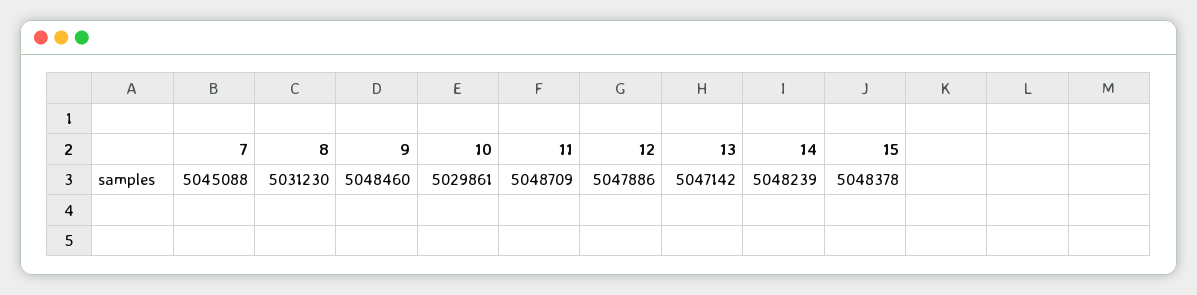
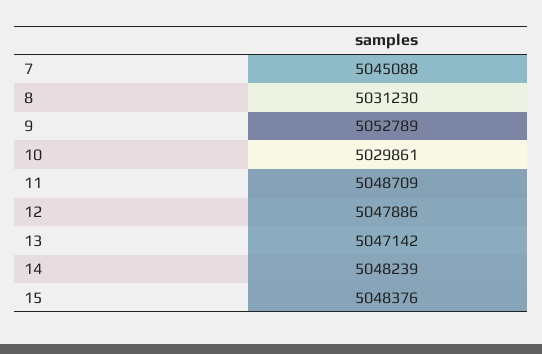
9: 5048460 -> 5052789
15: 5048378 -> 5048376

